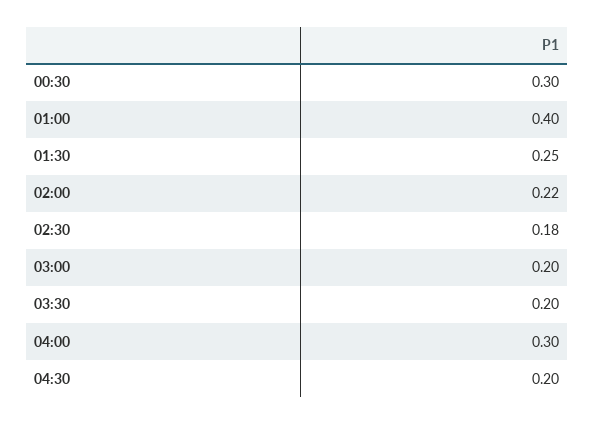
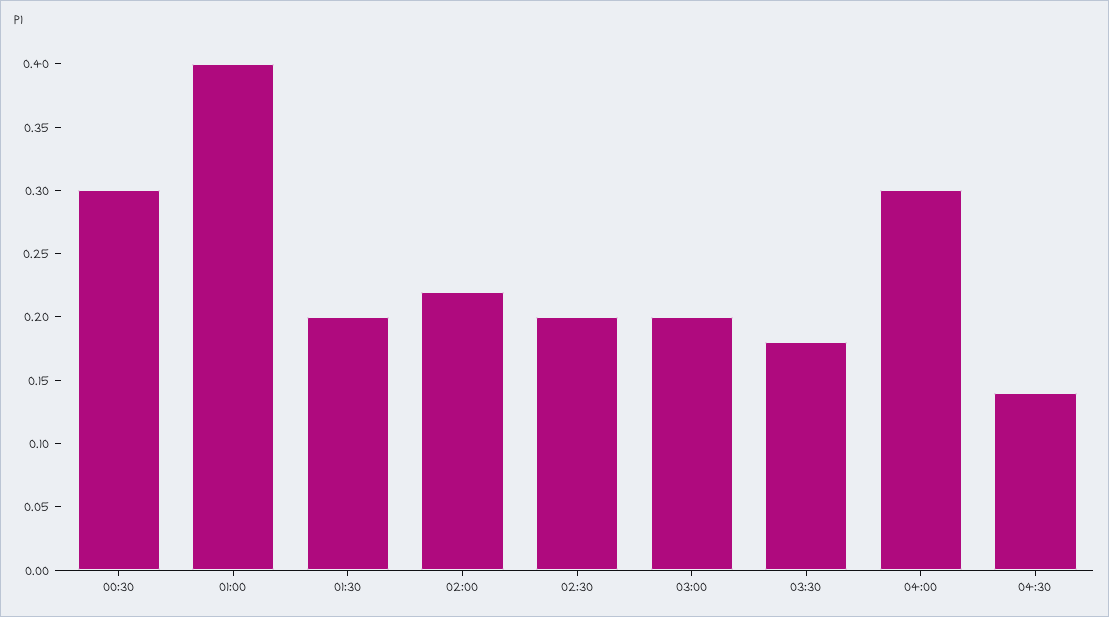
01:30: 0.25 -> 0.2
02:30: 0.18 -> 0.2
03:30: 0.2 -> 0.18
04:30: 0.2 -> 0.14

